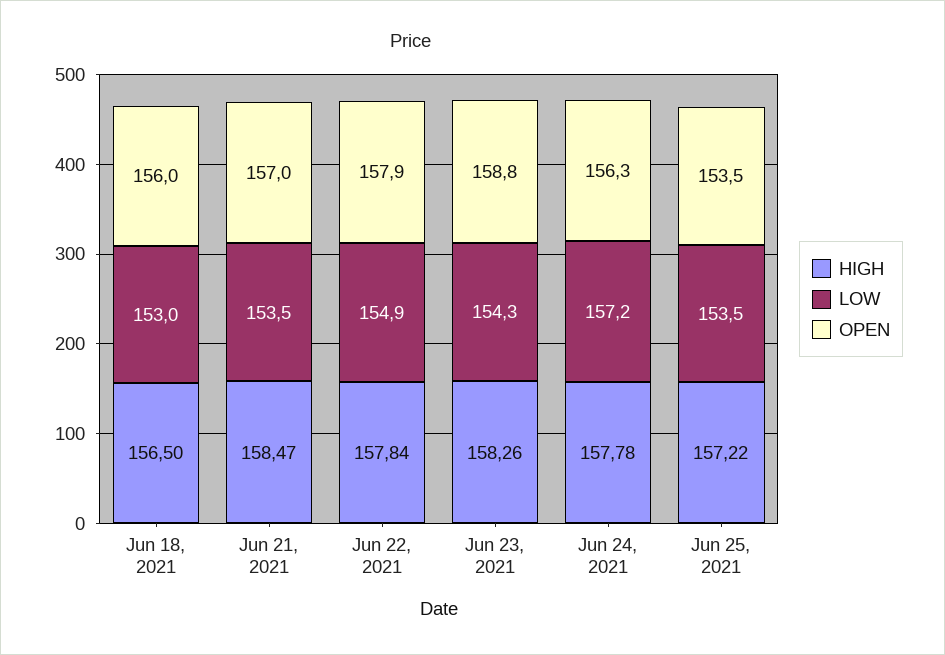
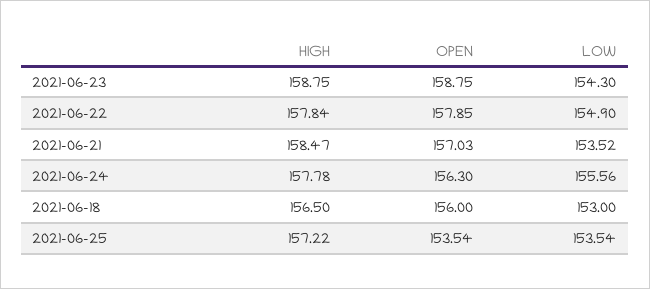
HIGH, Jun 23, 2021: 158.26 -> 158.75
LOW, Jun 24, 2021: 157.2 -> 155.56

